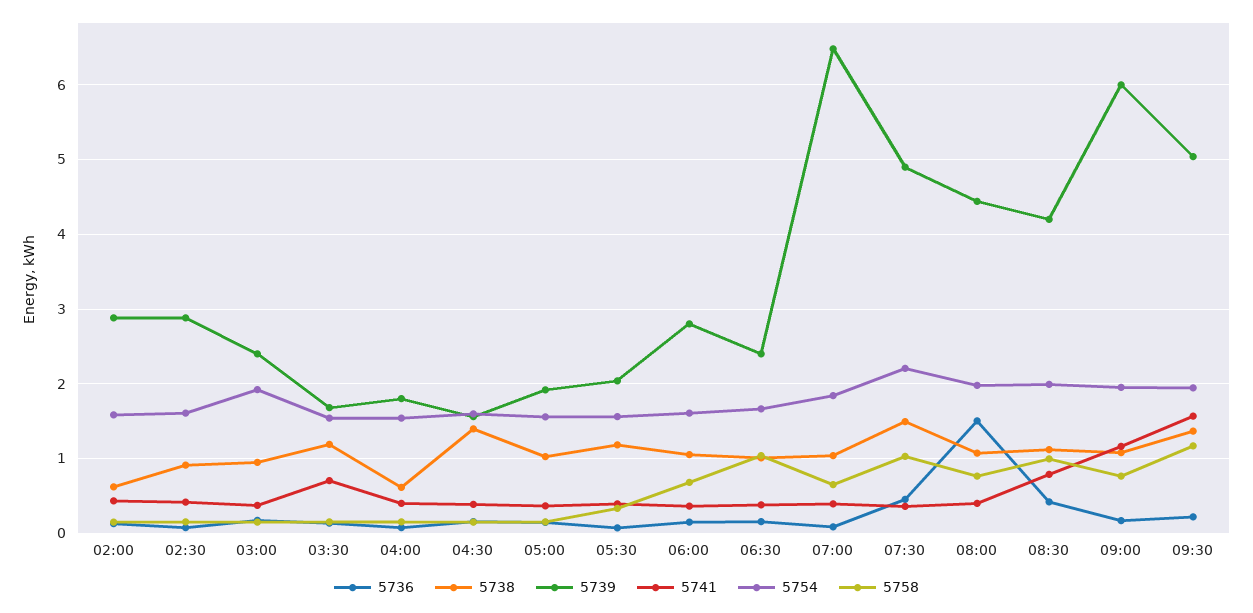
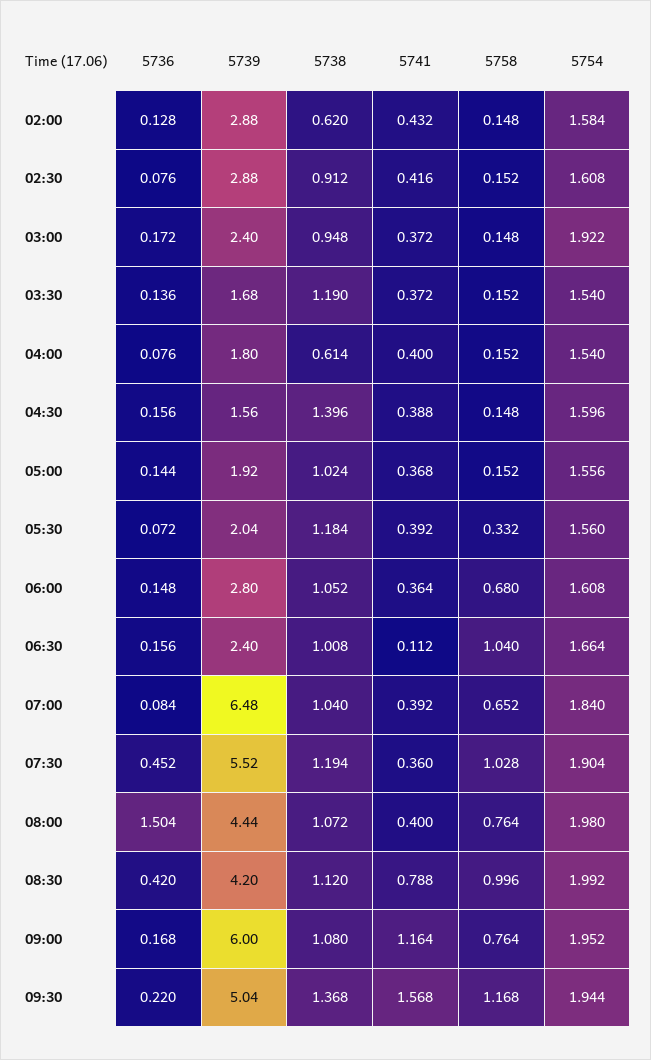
5741, 03:30: 0.7 -> 0.372
5741, 06:30: 0.4 -> 0.112
5738, 07:30: 1.5 -> 1.194
5739, 07:30: 4.9 -> 5.52
5754, 07:30: 2.2 -> 1.904

